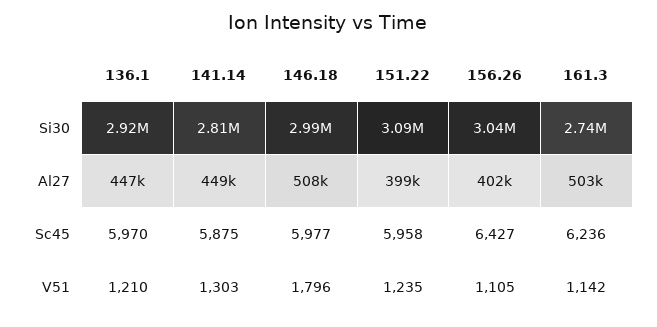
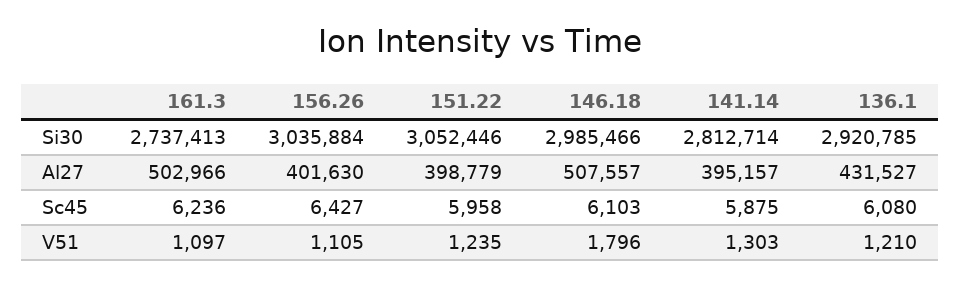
151.22, Si30: 3090000 -> 3052446
136.1, Al27: 447000 -> 431527
141.14, Al27: 449000 -> 395157
136.1, Sc45: 5970 -> 6080
146.18, Sc45: 5977 -> 6103
161.3, V51: 1142 -> 1097

